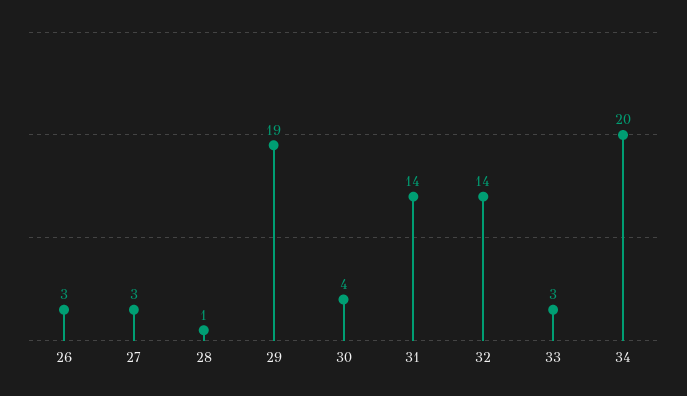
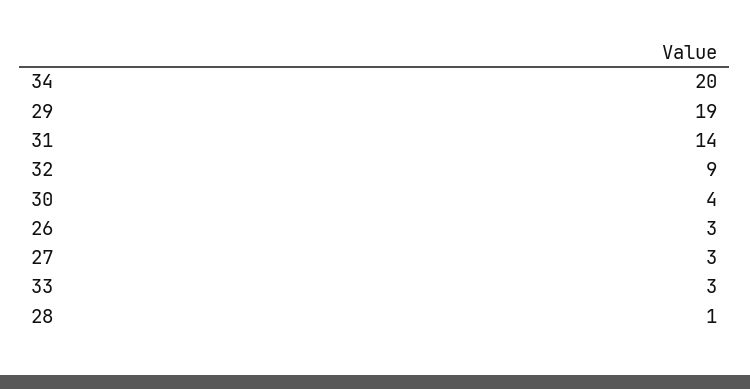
32: 14 -> 9

